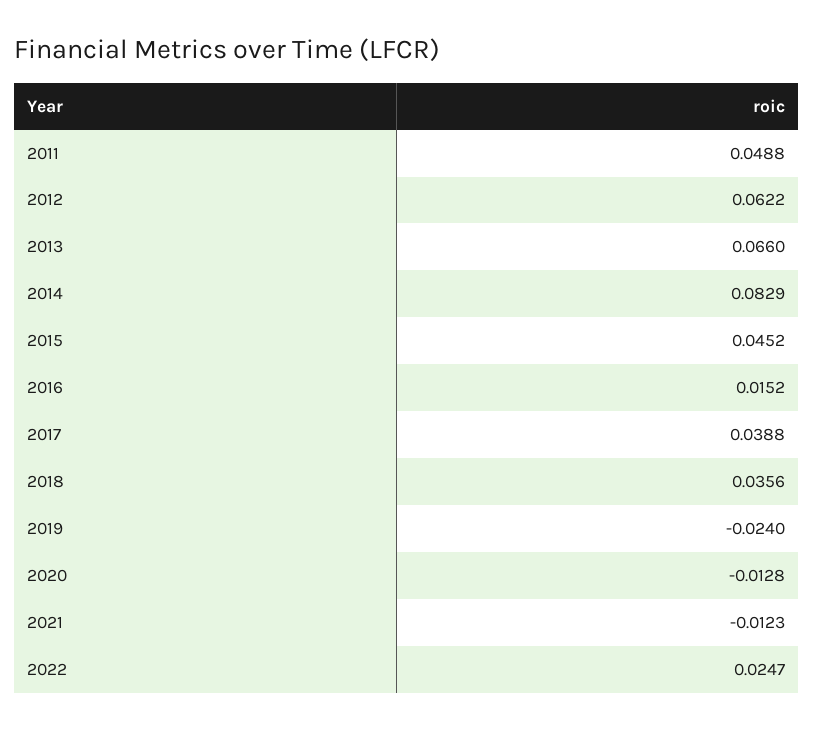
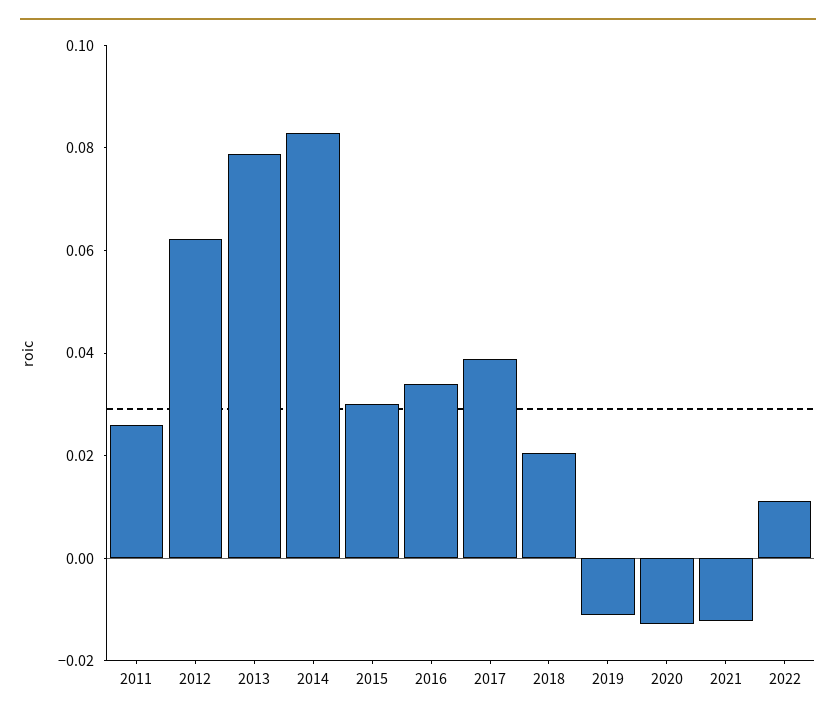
2011: 0.0488 -> 0.025
2013: 0.066 -> 0.08
2015: 0.0452 -> 0.03
2016: 0.0152 -> 0.035
2018: 0.0356 -> 0.02
2019: -0.024 -> -0.01
2022: 0.0247 -> 0.01

